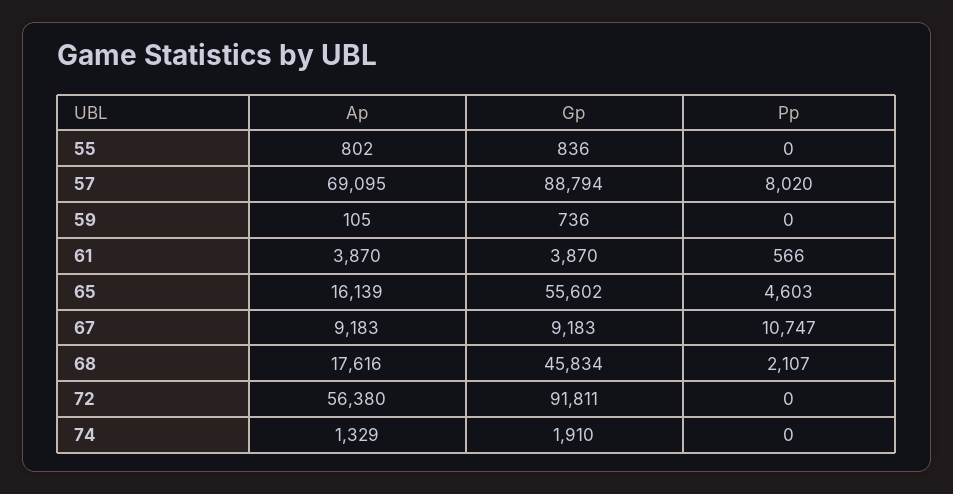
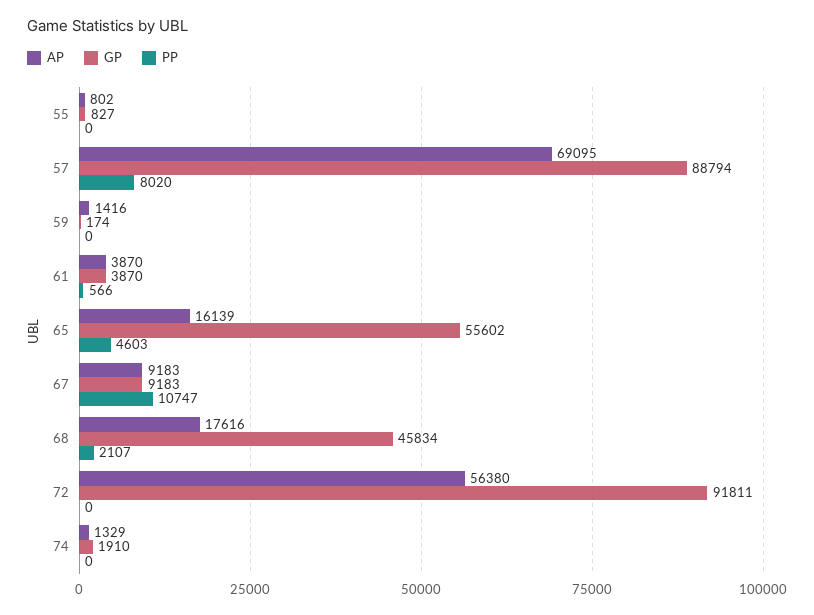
Gp, 55: 836 -> 827
Ap, 59: 105 -> 1416
Gp, 59: 736 -> 174

